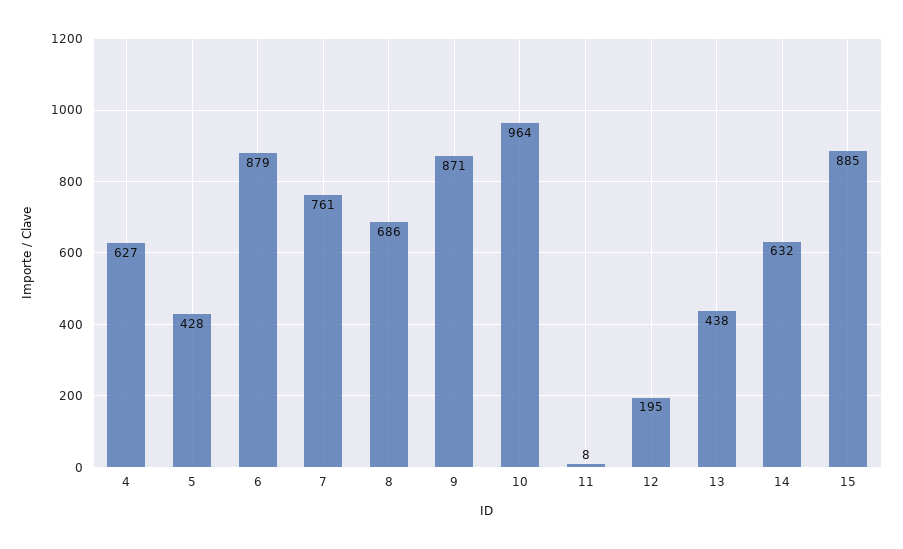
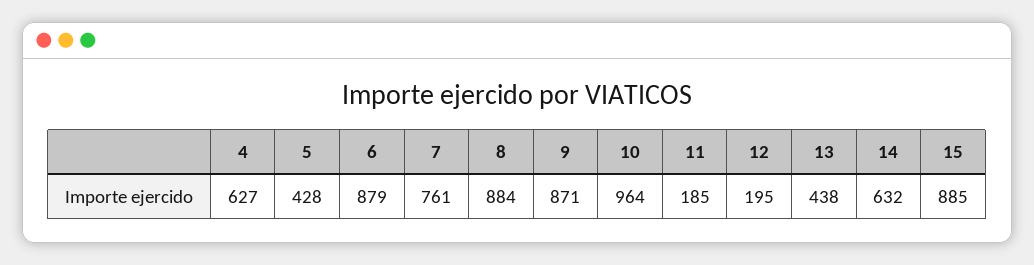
8: 686 -> 884
11: 8 -> 185

